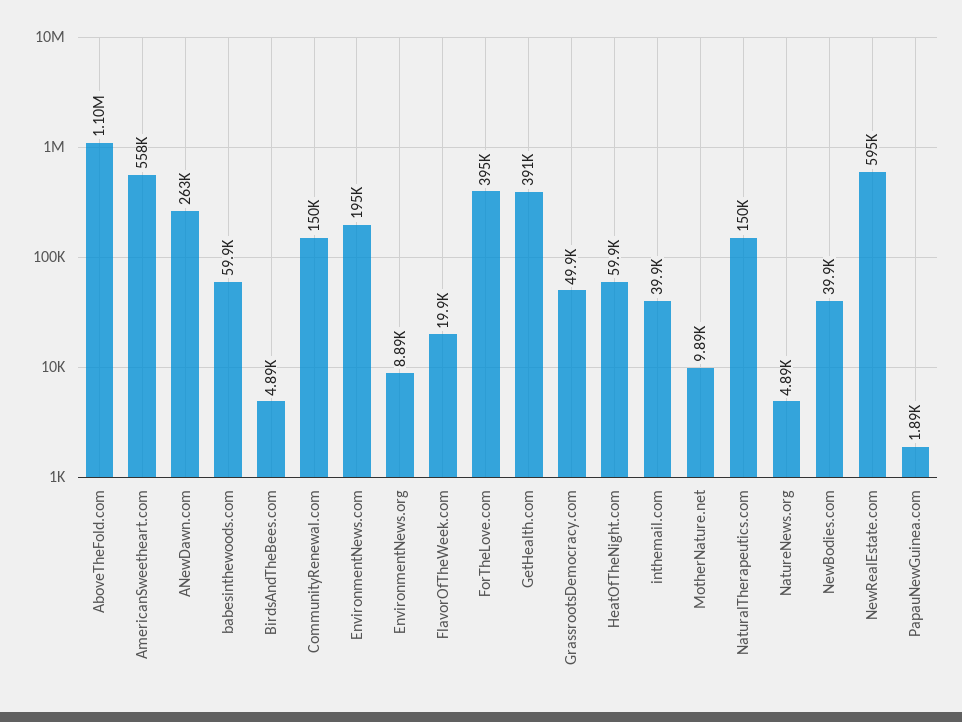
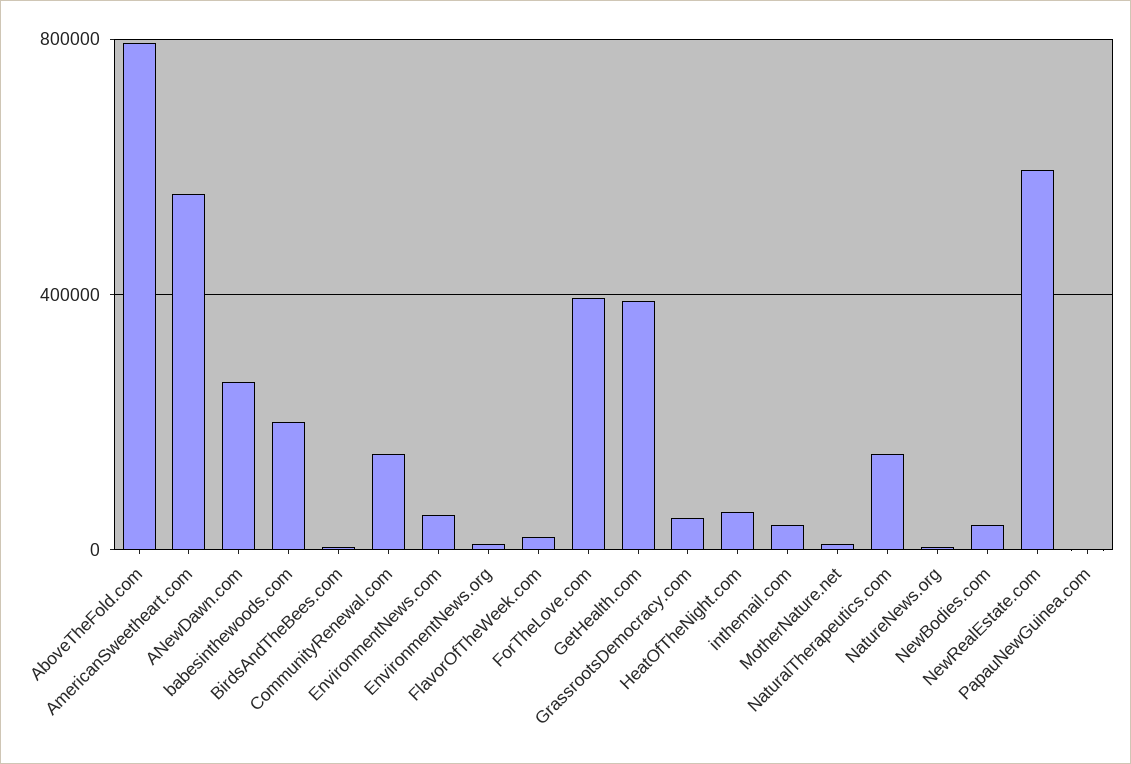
AboveTheFold.com: 1100000 -> 800000
babesinthewoods.com: 59900 -> 200000
EnvironmentNews.com: 195000 -> 50000

